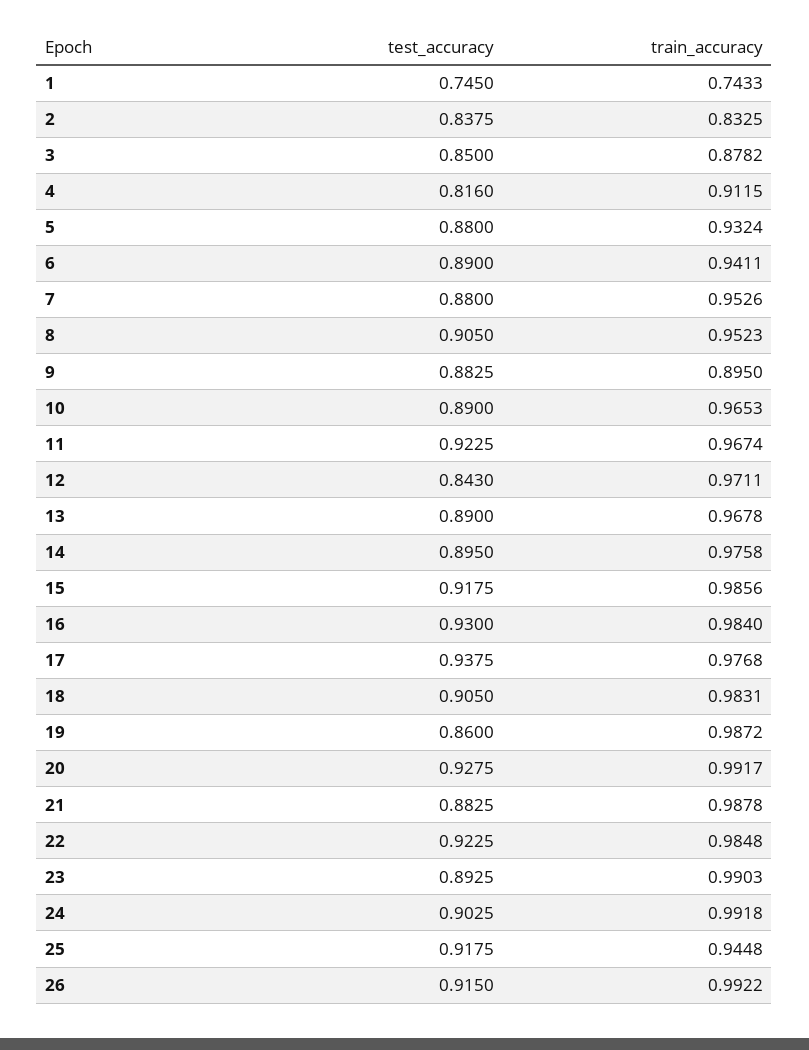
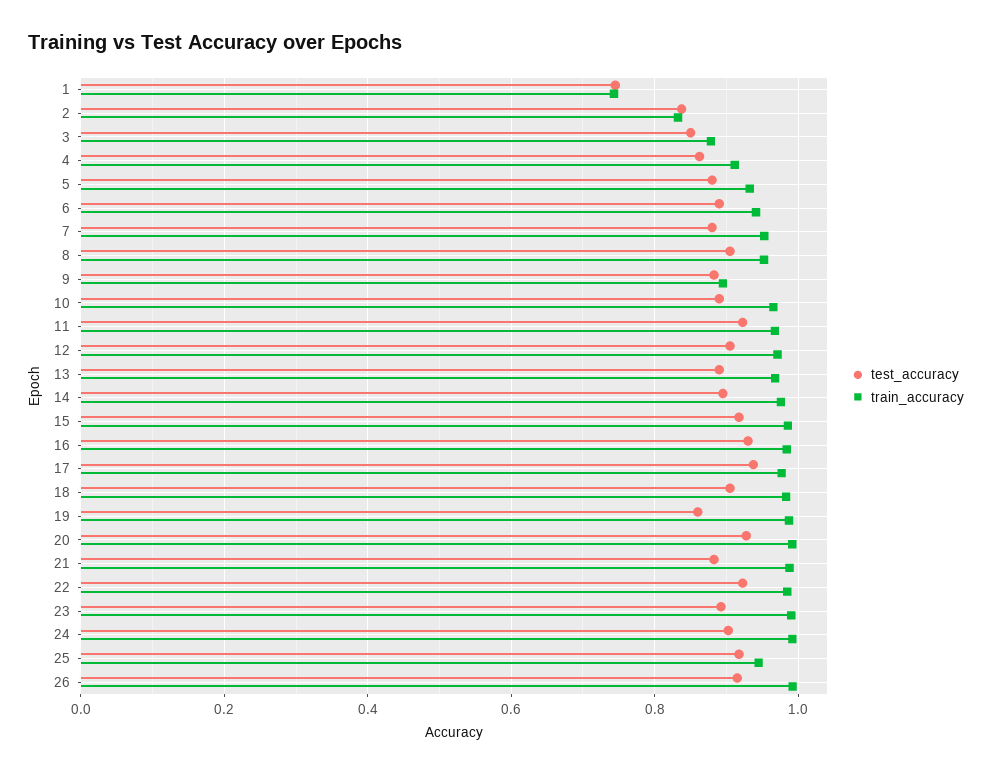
test_accuracy, 4: 0.816 -> 0.86
test_accuracy, 12: 0.843 -> 0.9

